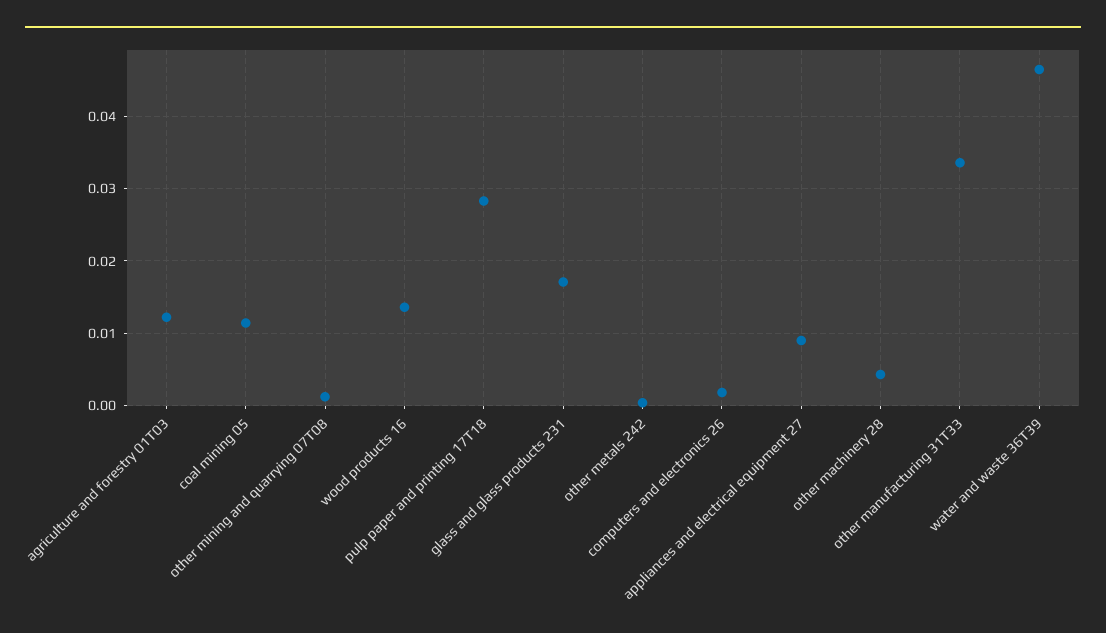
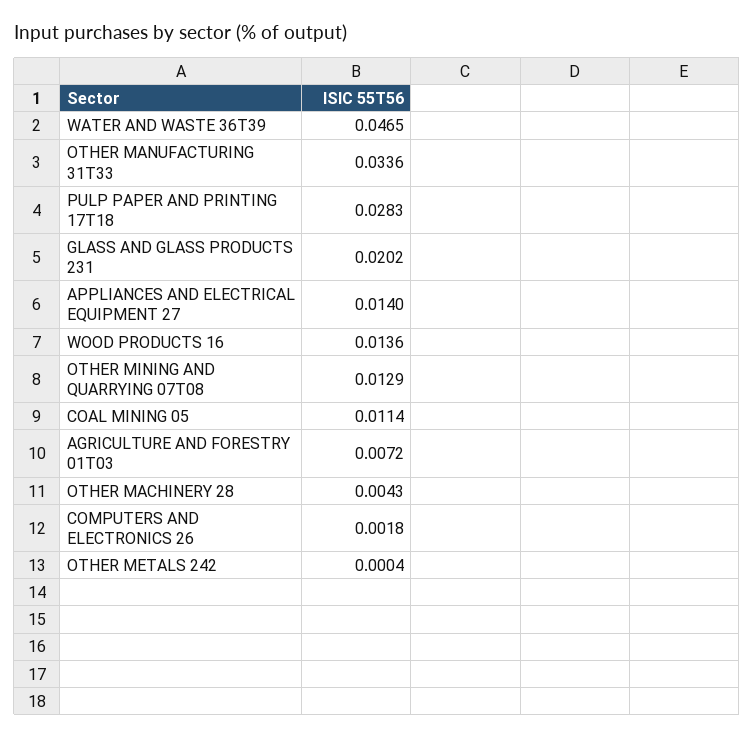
agriculture and forestry 01T03: 0.012 -> 0.0072
other mining and quarrying 07T08: 0.001 -> 0.0129
glass and glass products 231: 0.017 -> 0.0202
appliances and electrical equipment 27: 0.009 -> 0.014

